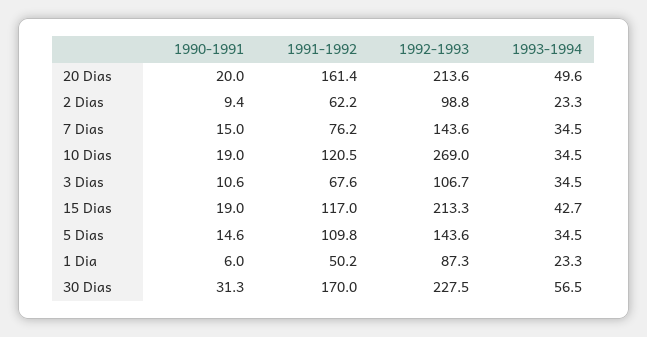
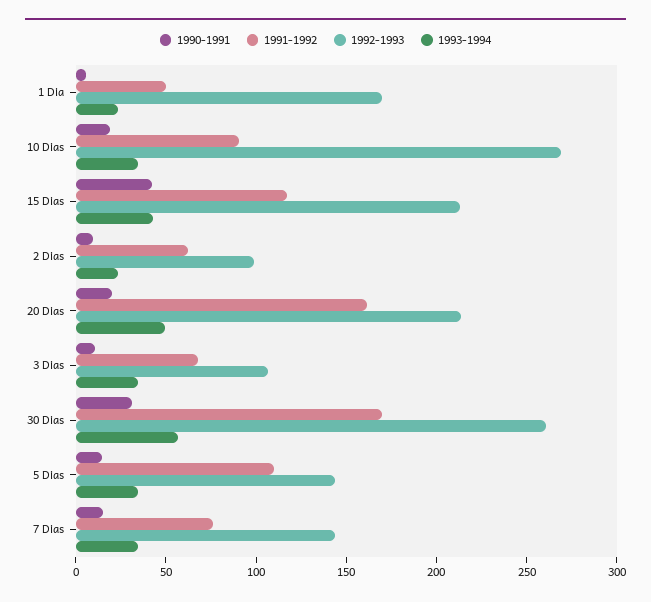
1991-1992, 10 Dias: 120.5 -> 90
1990-1991, 15 Dias: 19 -> 40
1992-1993, 1 Dia: 87.3 -> 170
1992-1993, 30 Dias: 227.5 -> 260

